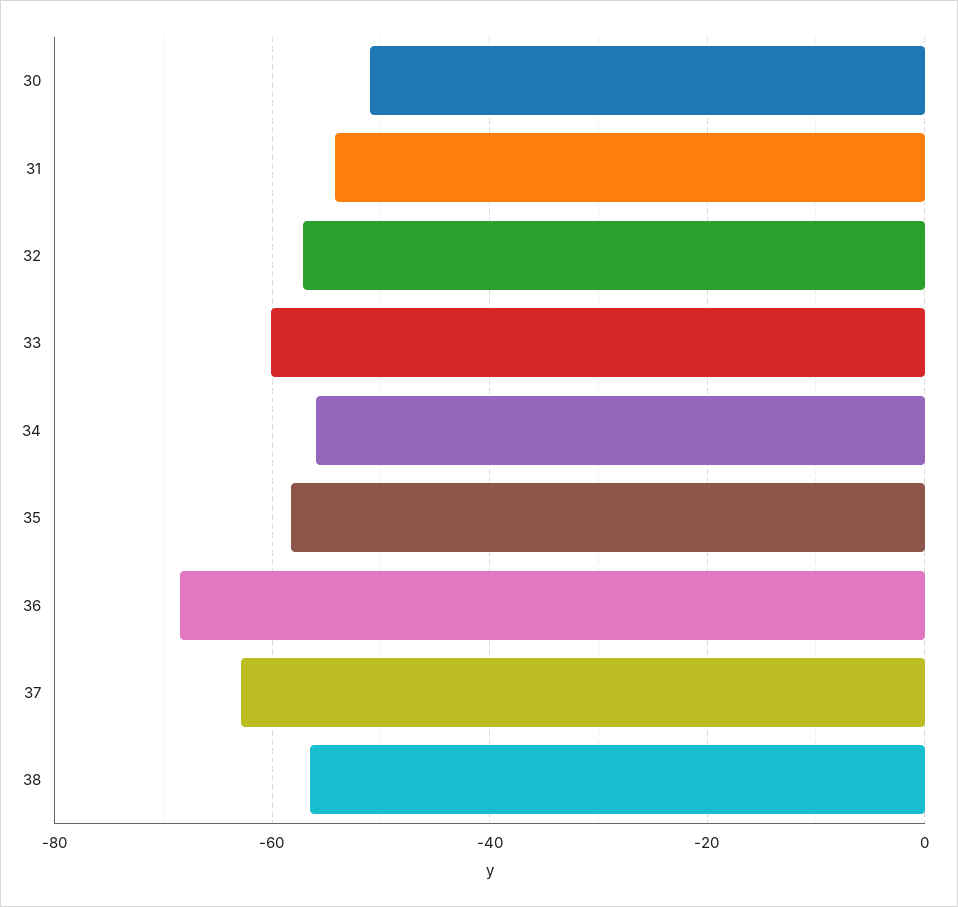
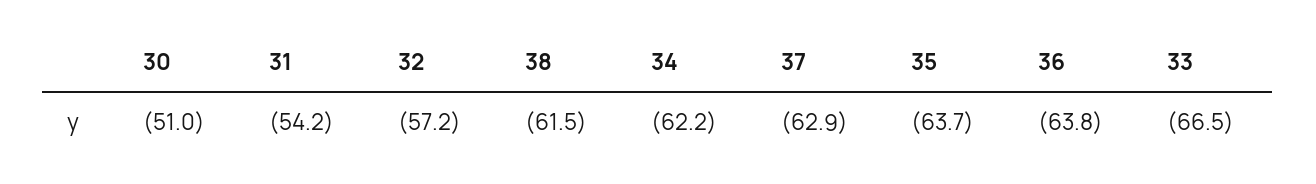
33: -60 -> -66.5
34: -56 -> -62.2
35: -58 -> -63.7
36: -68 -> -63.8
38: -56 -> -61.5

